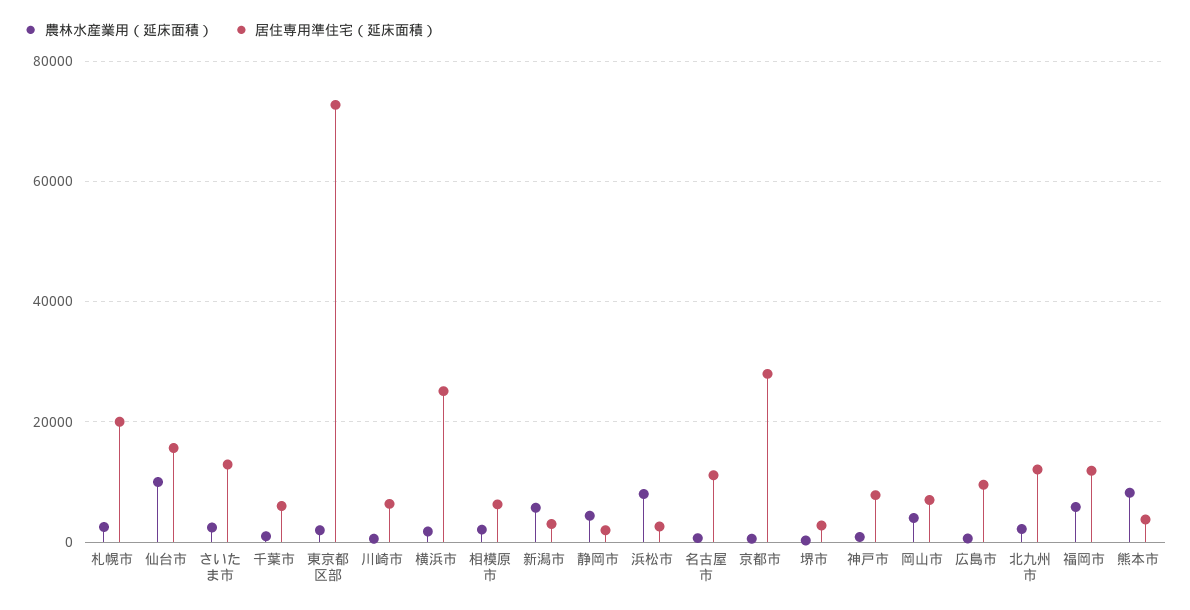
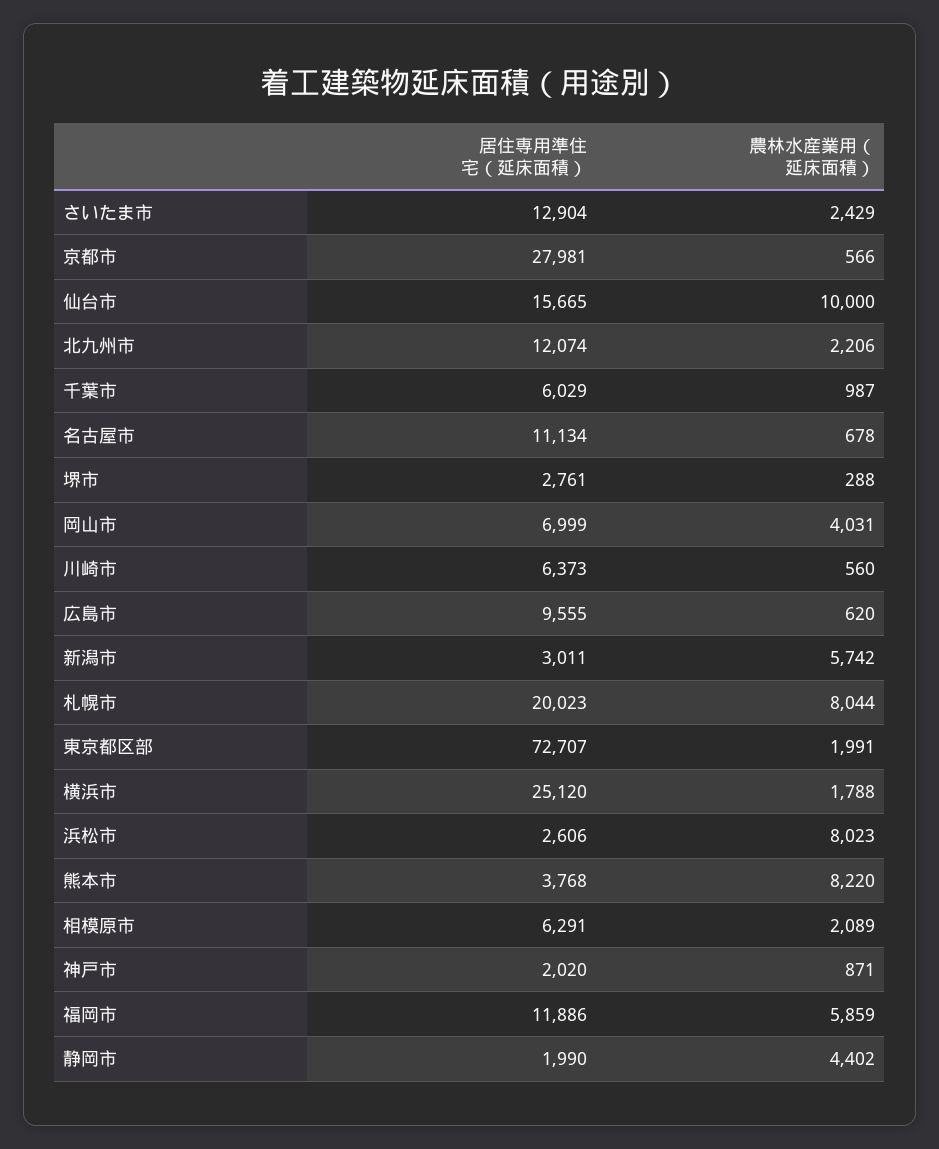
農林水産業用（延床面積）, 札幌市: 2000 -> 8044
居住専用準住宅（延床面積）, 神戸市: 8000 -> 2020

